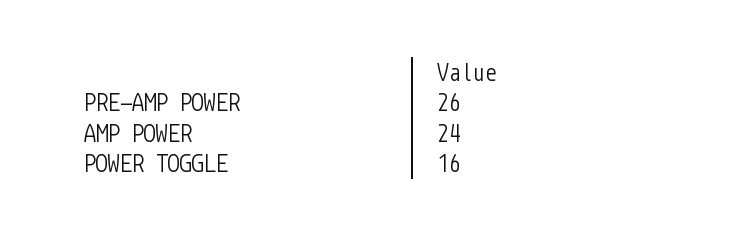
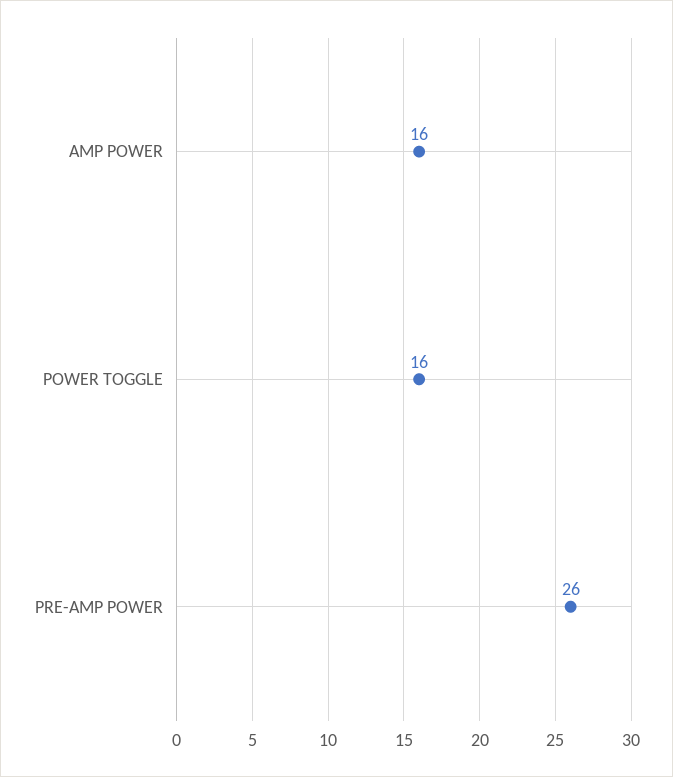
AMP POWER: 24 -> 16

